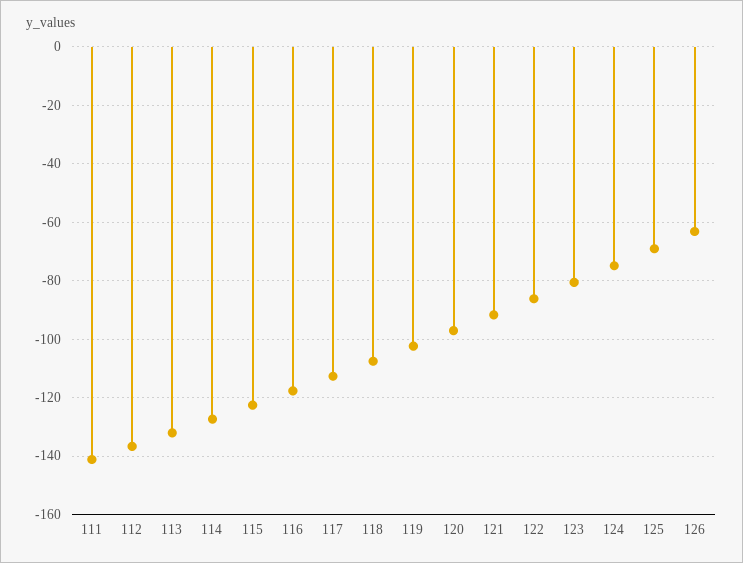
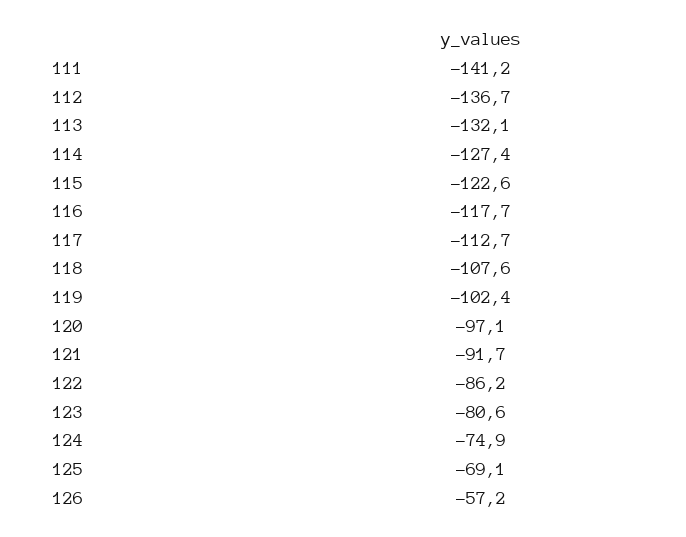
126: -62.5 -> -57.2

